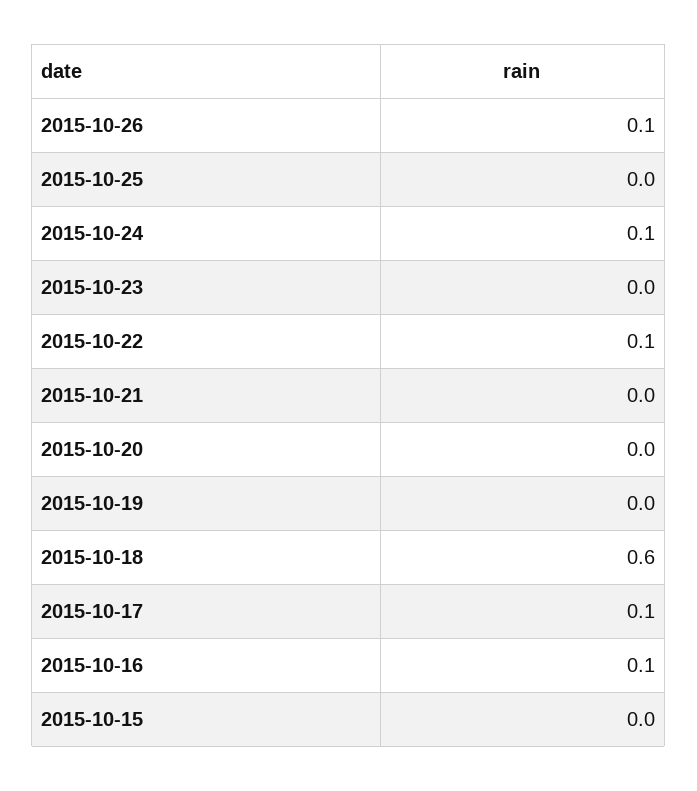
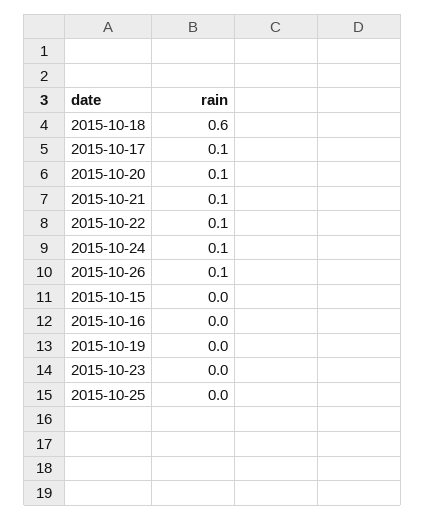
2015-10-21: 0 -> 0.1
2015-10-20: 0 -> 0.1
2015-10-16: 0.1 -> 0

